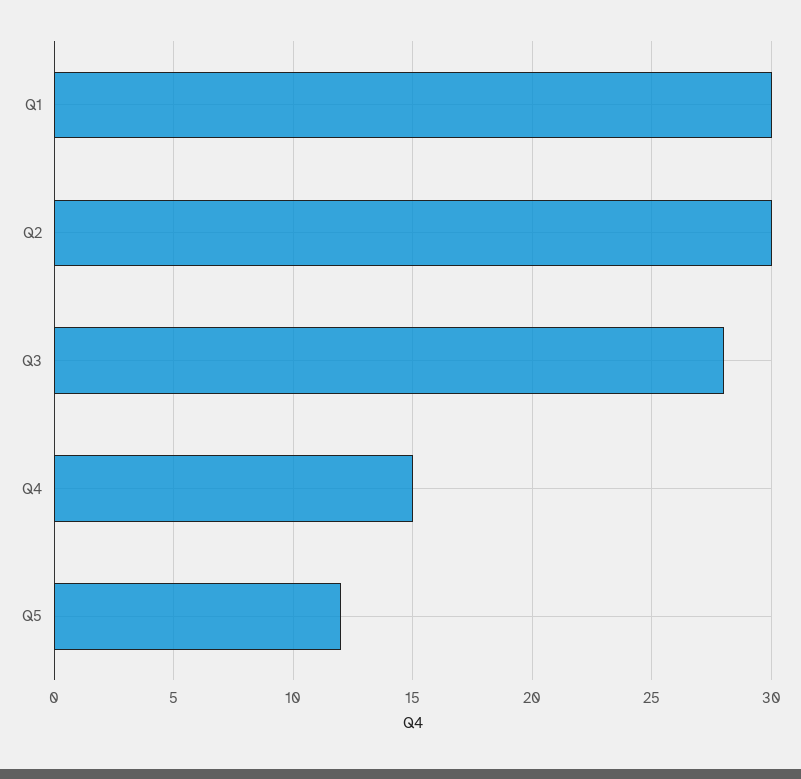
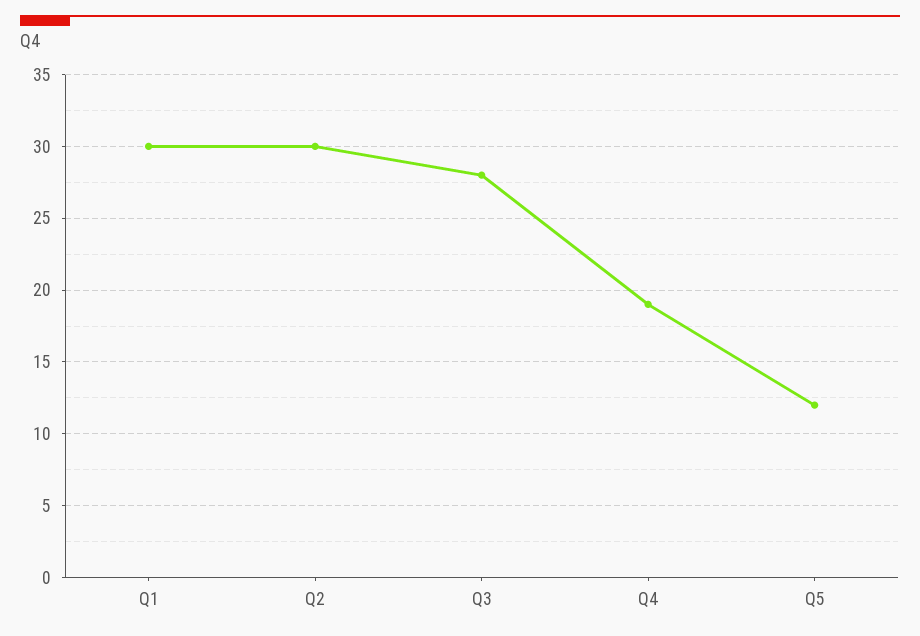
Q4: 15 -> 19

